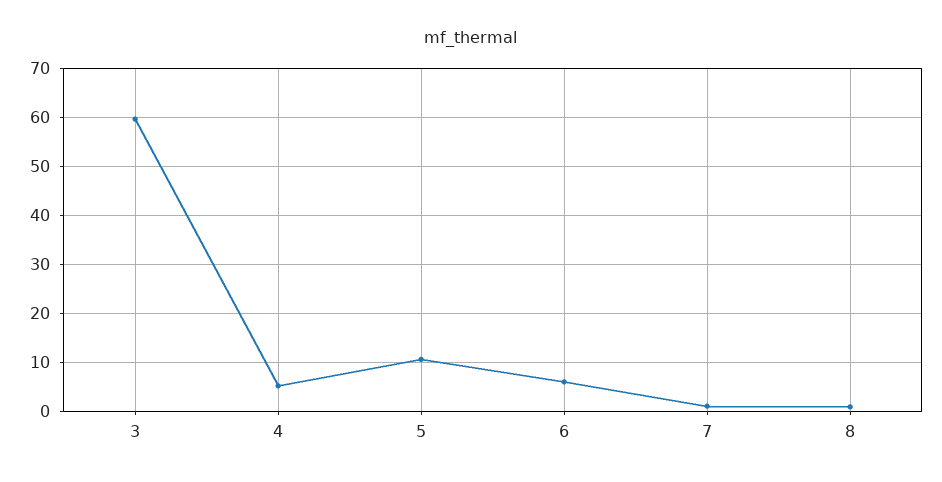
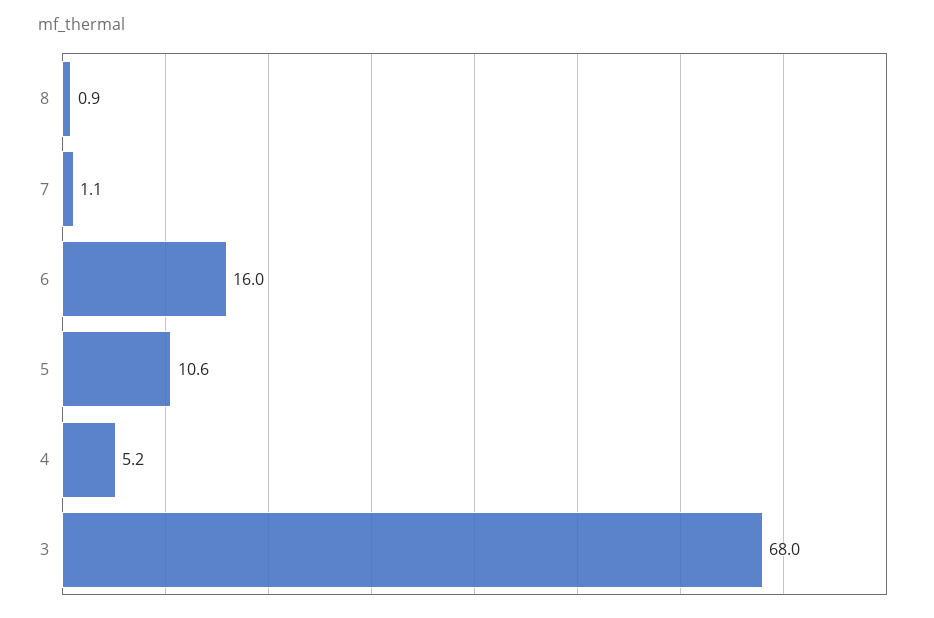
3: 60 -> 68
6: 6 -> 16

